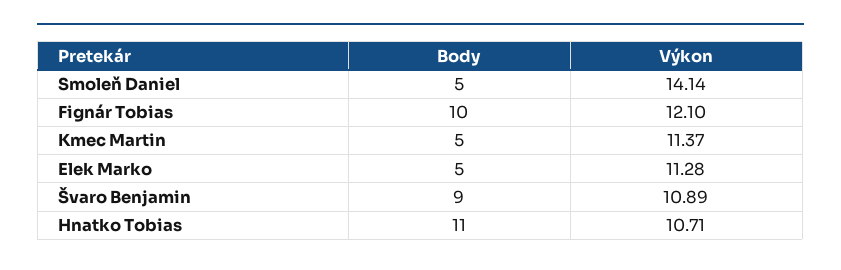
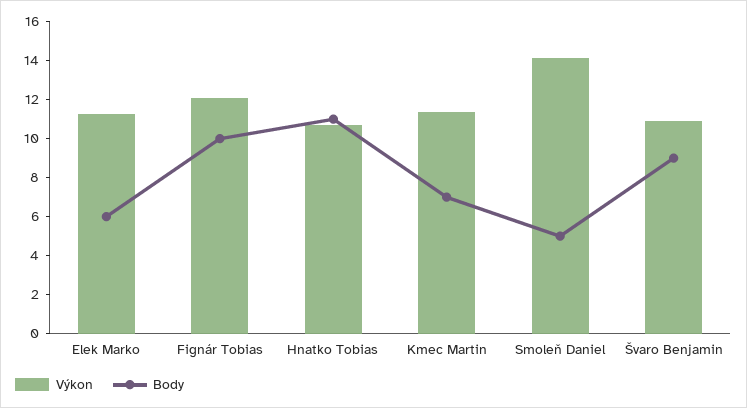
Body, Kmec Martin: 5 -> 7
Body, Elek Marko: 5 -> 6

